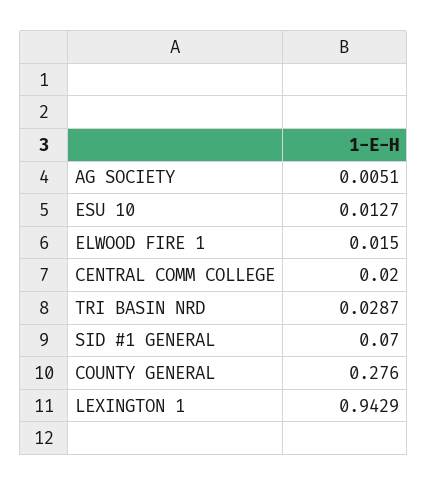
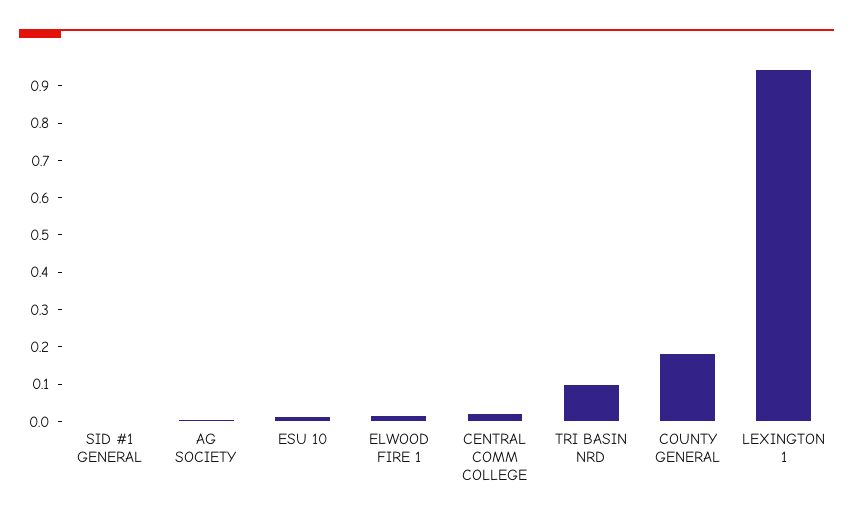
TRI BASIN NRD: 0.0287 -> 0.1
SID #1 GENERAL: 0.07 -> 0
COUNTY GENERAL: 0.276 -> 0.175

